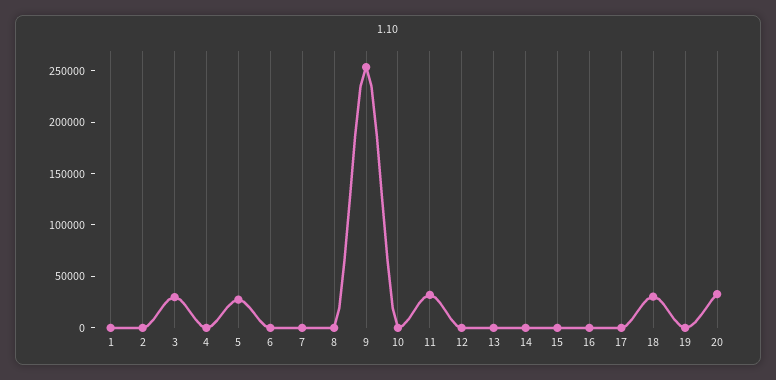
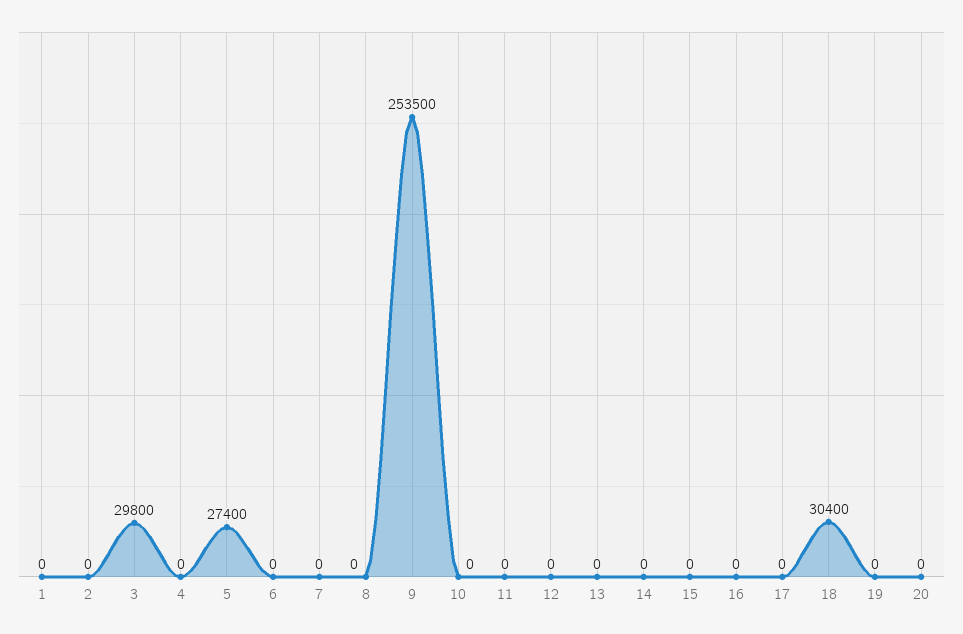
11: 30000 -> 0
20: 30000 -> 0

